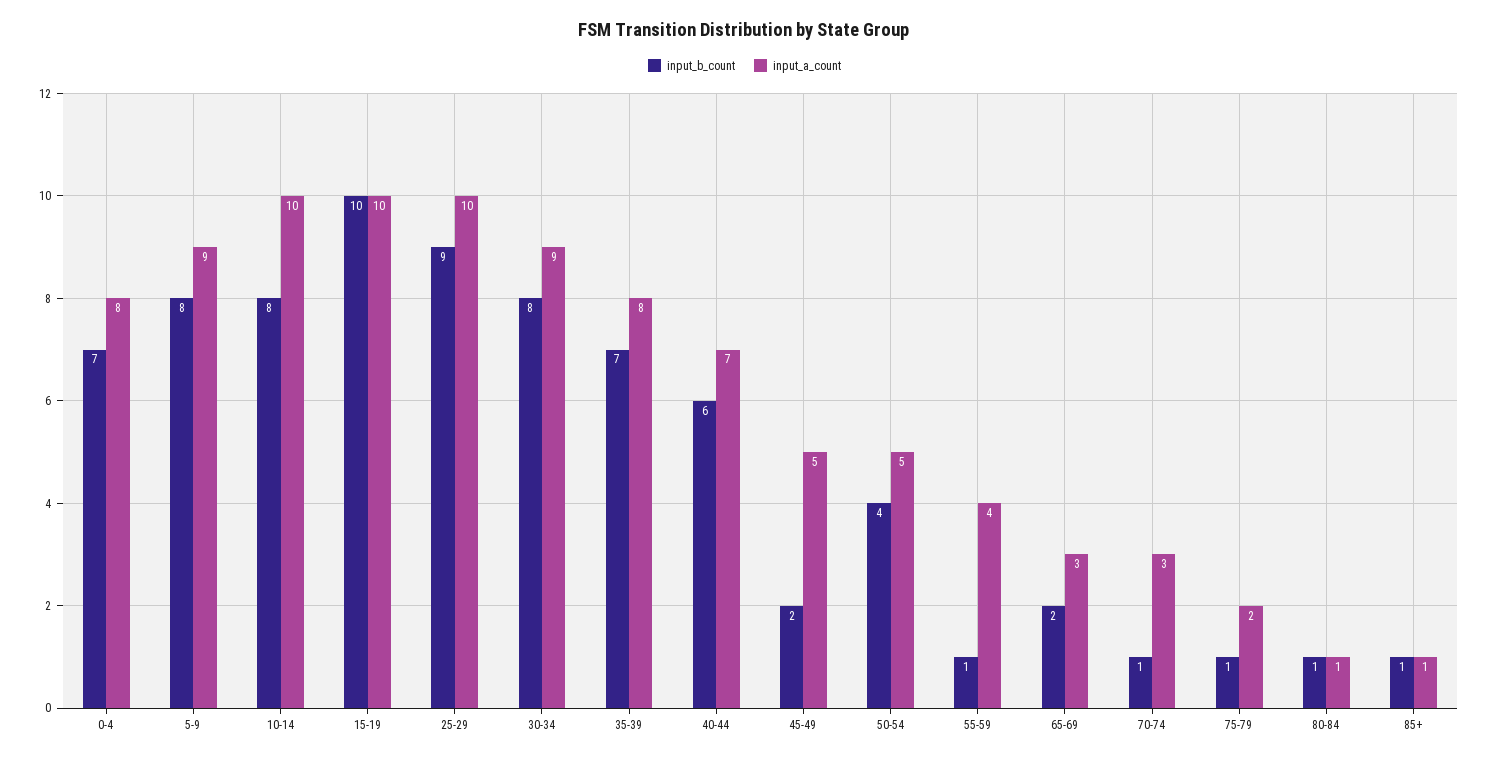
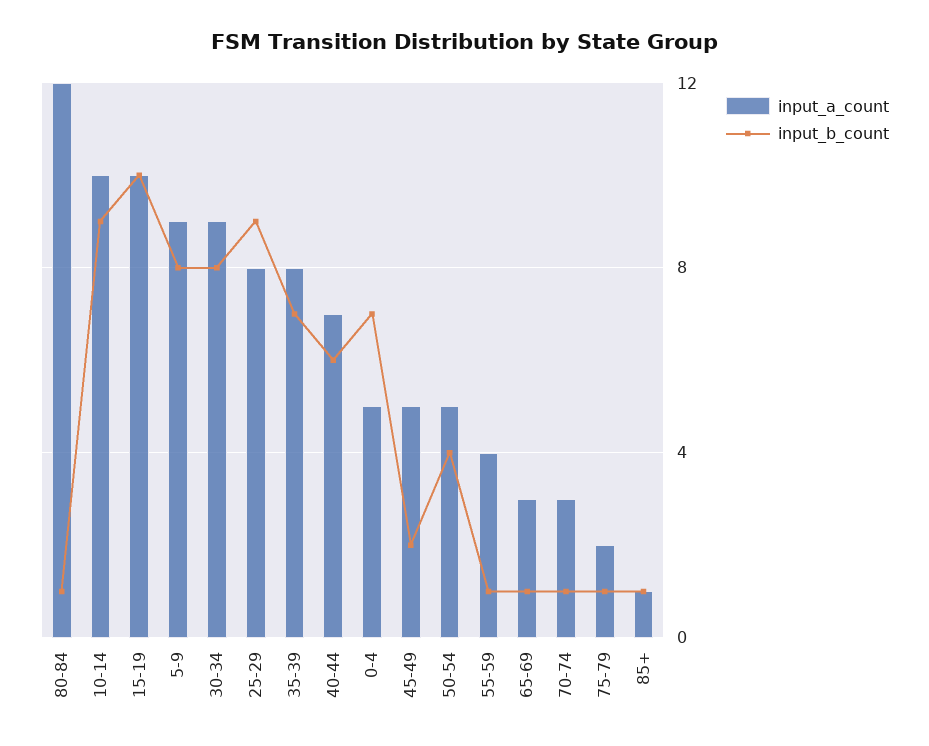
input_a_count, 0-4: 8 -> 5
input_b_count, 10-14: 8 -> 9
input_a_count, 25-29: 10 -> 8
input_b_count, 65-69: 2 -> 1
input_a_count, 80-84: 1 -> 12

